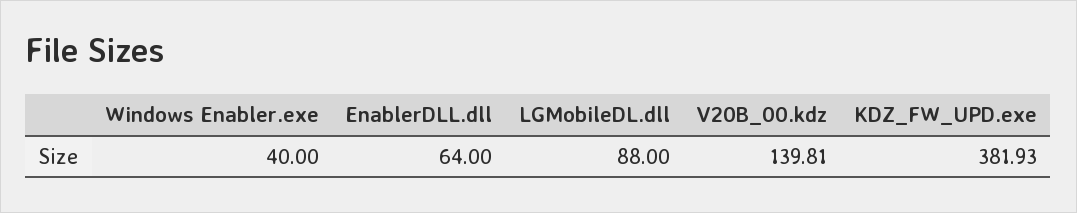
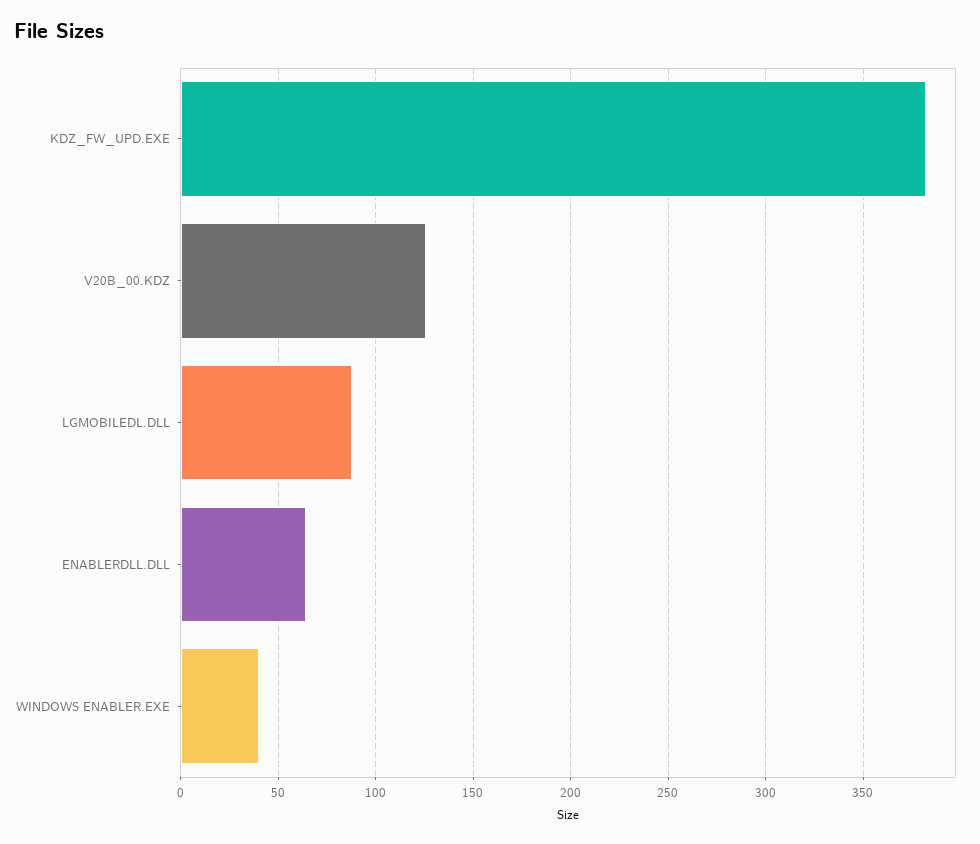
V20B_00.kdz: 139.81 -> 125

